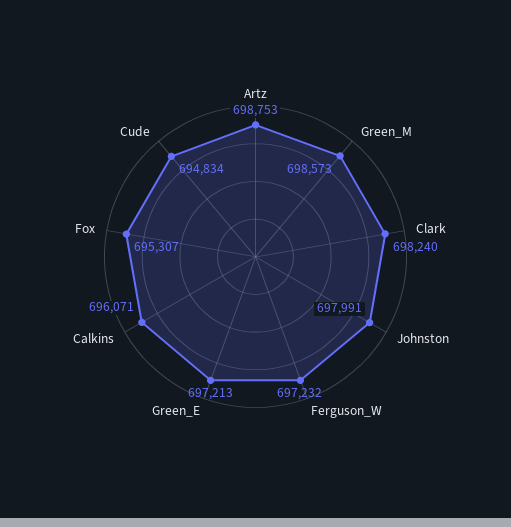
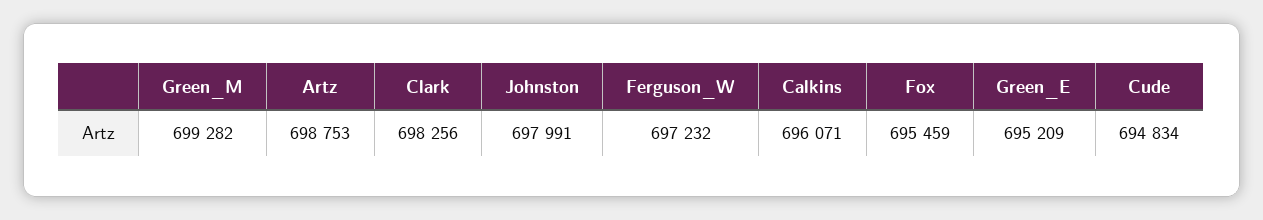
Green_M: 698573 -> 699282
Clark: 698240 -> 698256
Green_E: 697213 -> 695209
Fox: 695307 -> 695459

